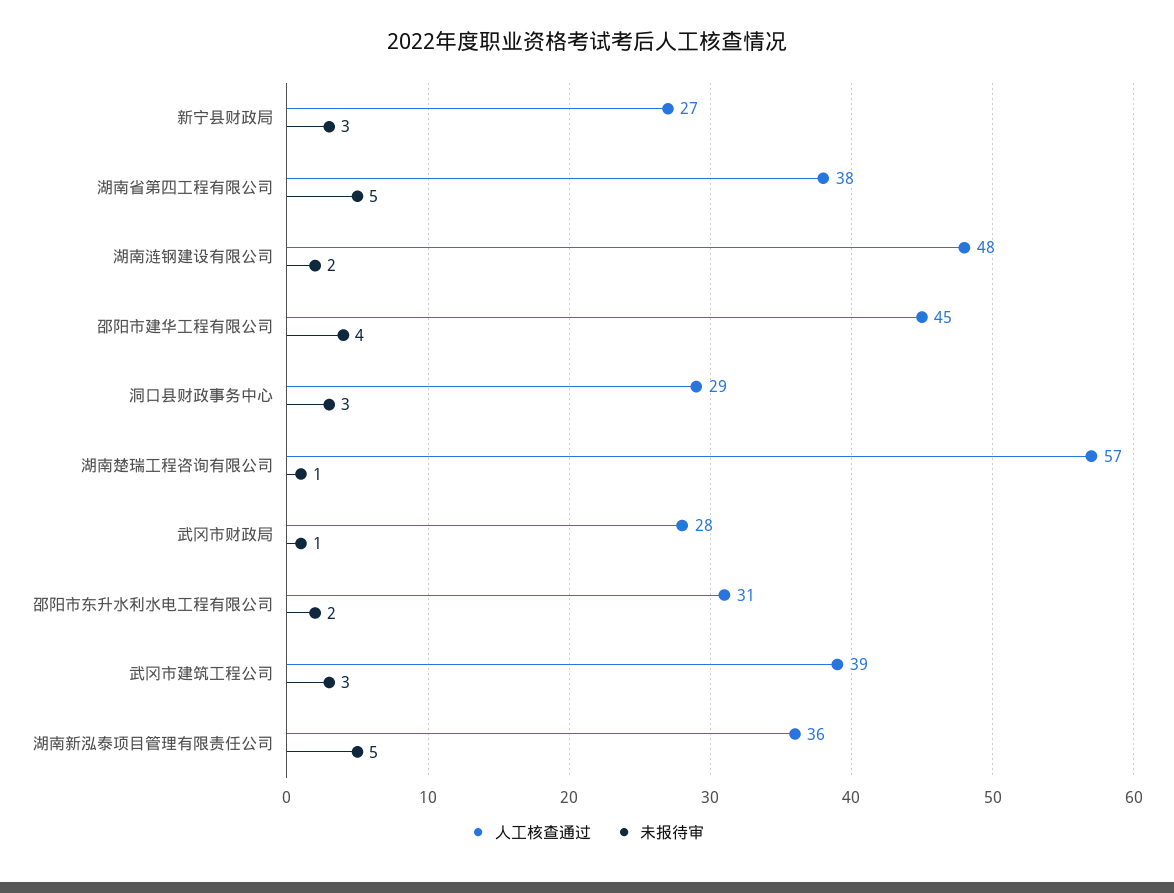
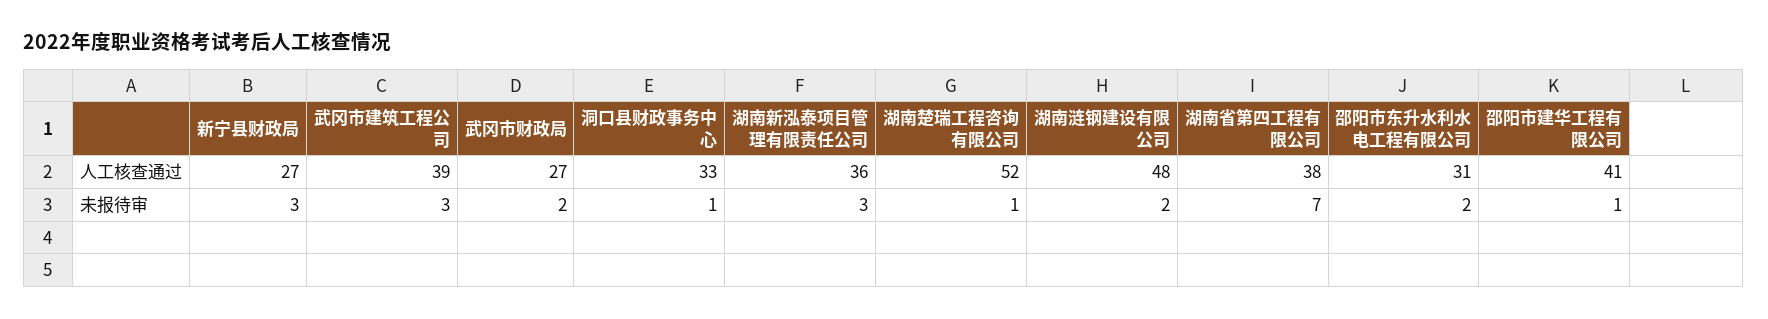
未报待审, 湖南省第四工程有限公司: 5 -> 7
人工核查通过, 邵阳市建华工程有限公司: 45 -> 41
未报待审, 邵阳市建华工程有限公司: 4 -> 1
人工核查通过, 洞口县财政事务中心: 29 -> 33
未报待审, 洞口县财政事务中心: 3 -> 1
人工核查通过, 湖南楚瑞工程咨询有限公司: 57 -> 52
人工核查通过, 武冈市财政局: 28 -> 27
未报待审, 武冈市财政局: 1 -> 2
未报待审, 湖南新泓泰项目管理有限责任公司: 5 -> 3

